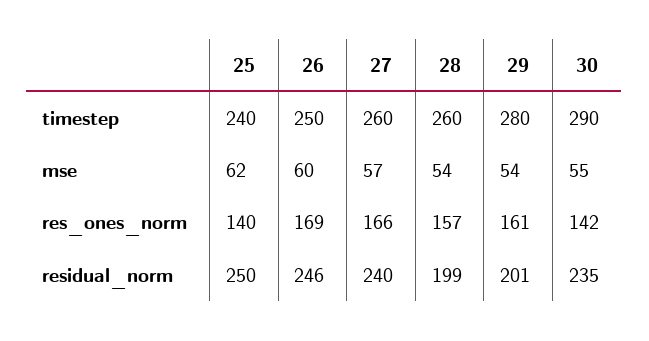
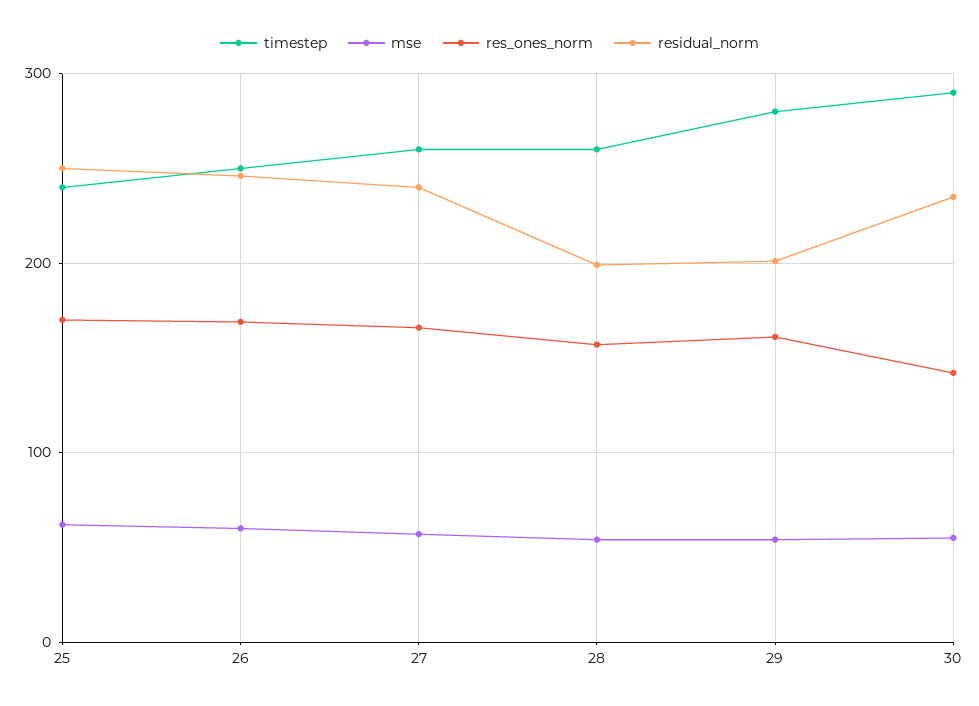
res_ones_norm, 25: 140 -> 170

